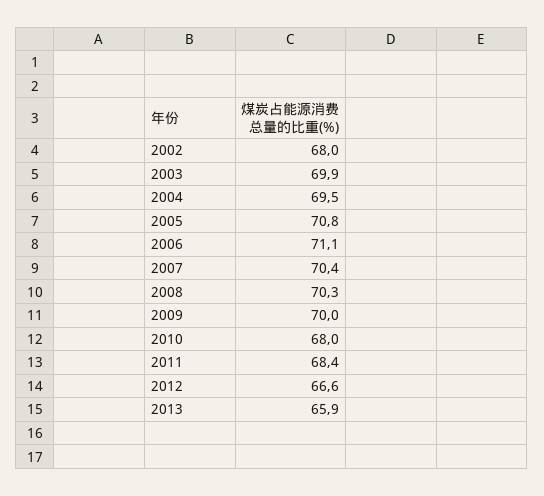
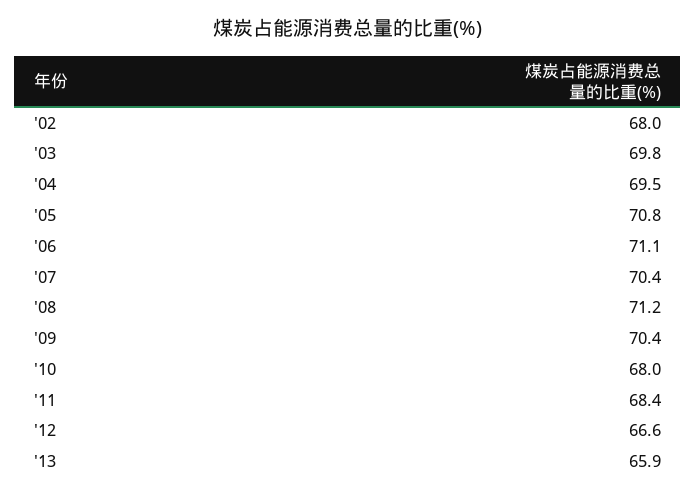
2003: 69.9 -> 69.8
2008: 70.3 -> 71.2
2009: 70 -> 70.4

